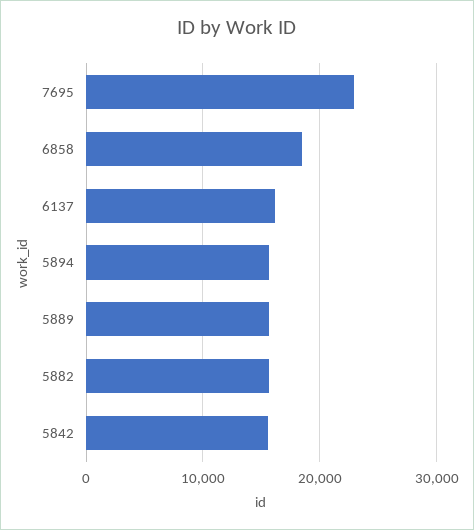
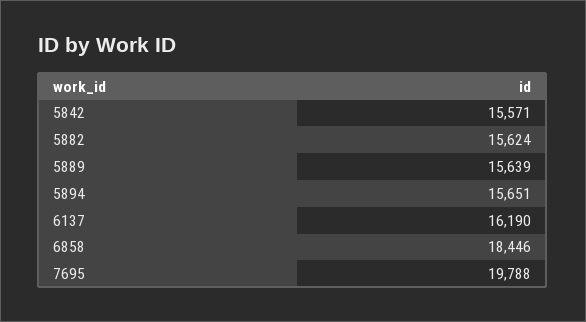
7695: 23000 -> 19788

